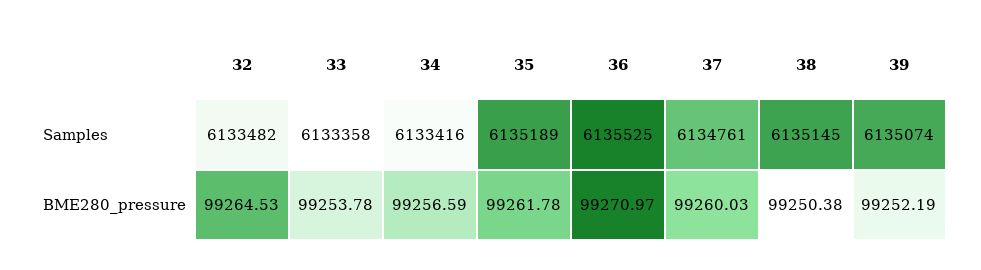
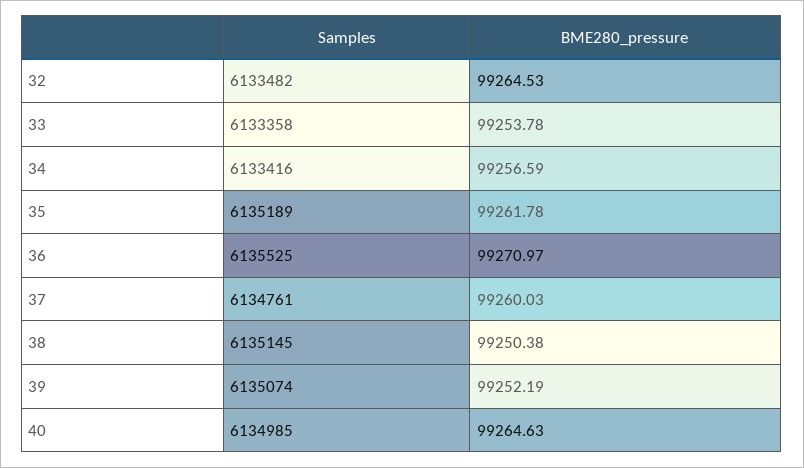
40, Samples: none -> 6134985
40, BME280_pressure: none -> 99264.63

